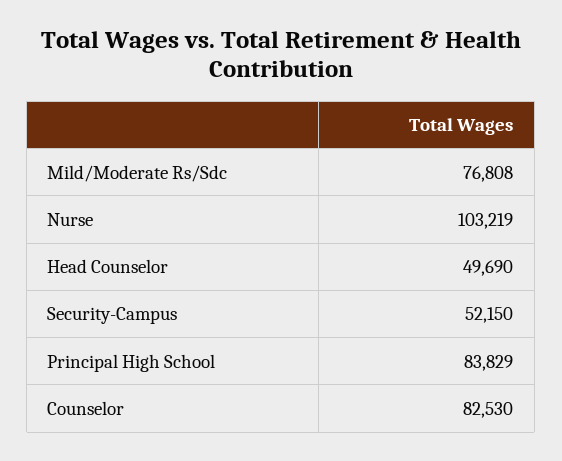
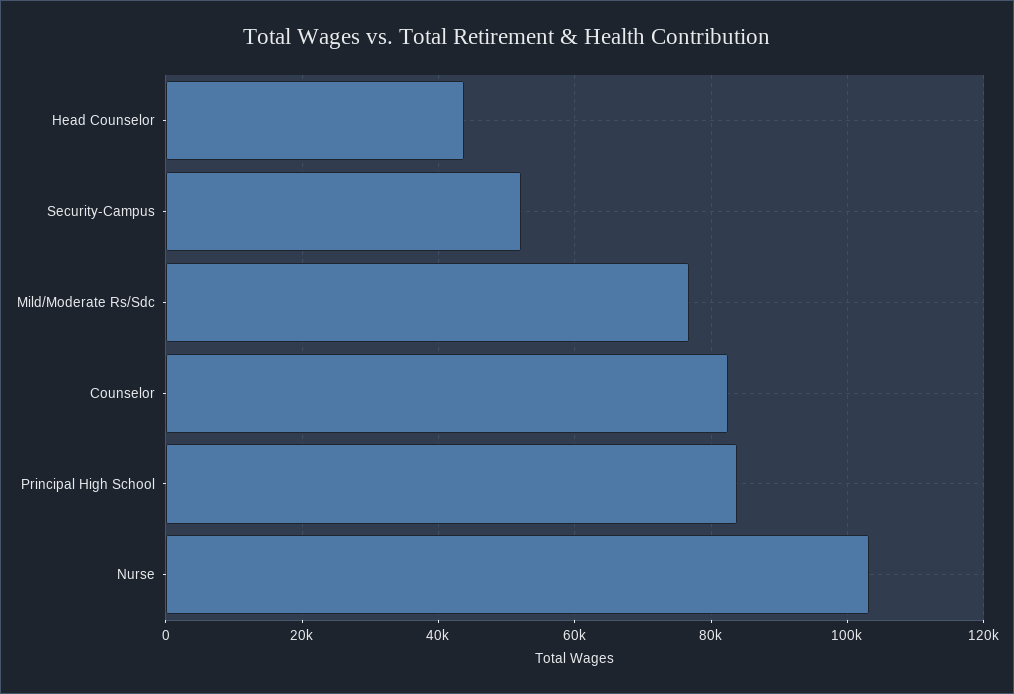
Head Counselor: 49690 -> 44000

